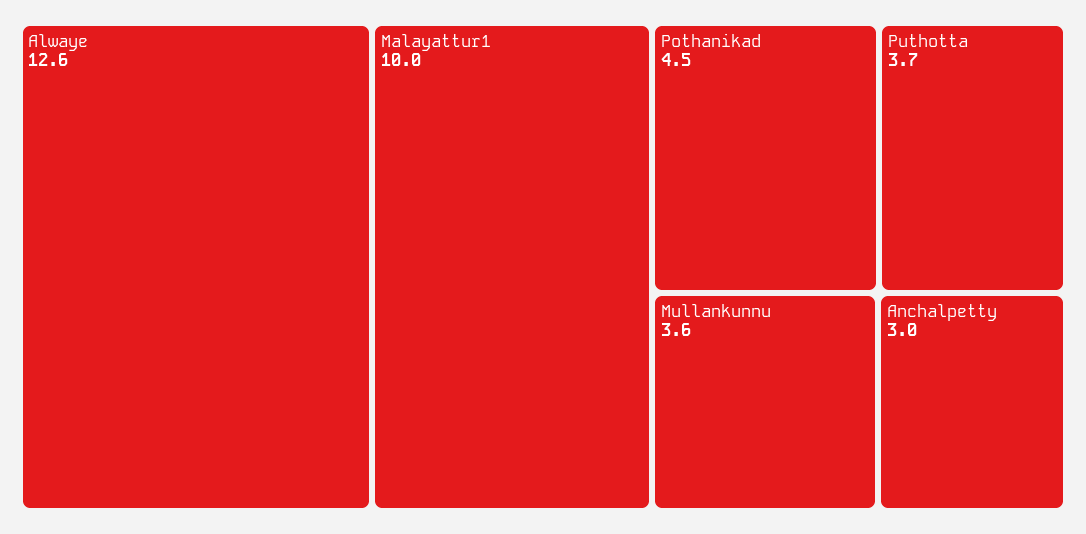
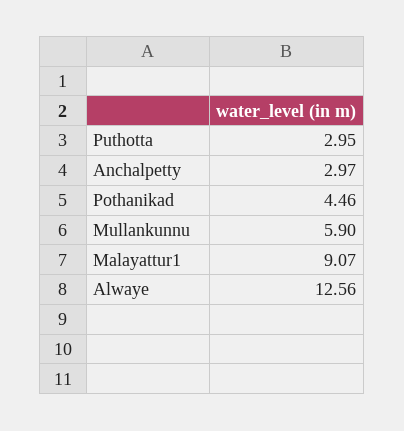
Malayattur1: 10 -> 9.07
Puthotta: 3.7 -> 2.95
Mullankunnu: 3.6 -> 5.9

